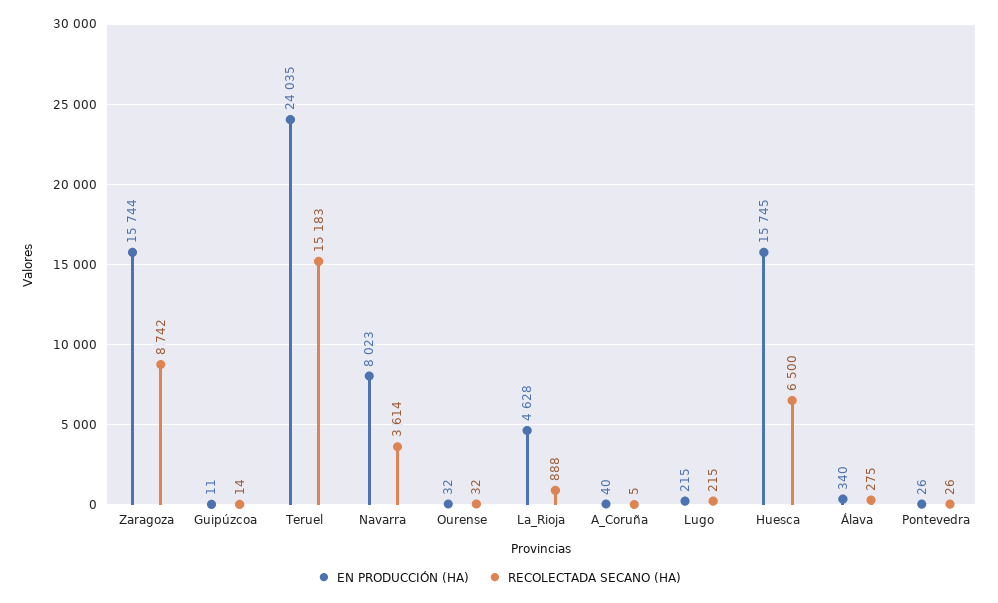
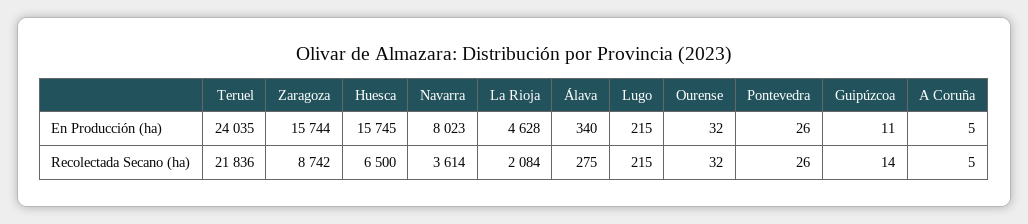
RECOLECTADA SECANO (HA), Teruel: 15183 -> 21836
RECOLECTADA SECANO (HA), La_Rioja: 888 -> 2084
EN PRODUCCIÓN (HA), A_Coruña: 40 -> 5

